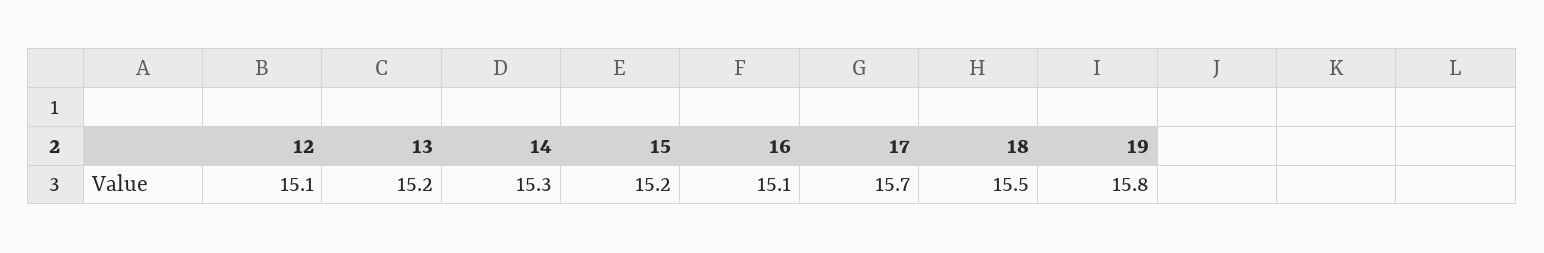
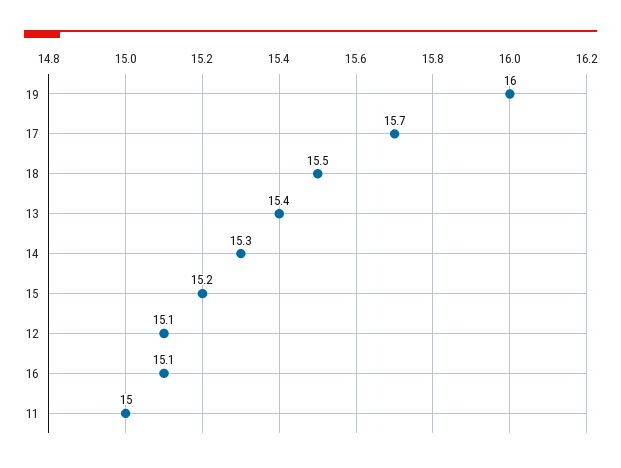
13: 15.2 -> 15.4
19: 15.8 -> 16
11: none -> 15

